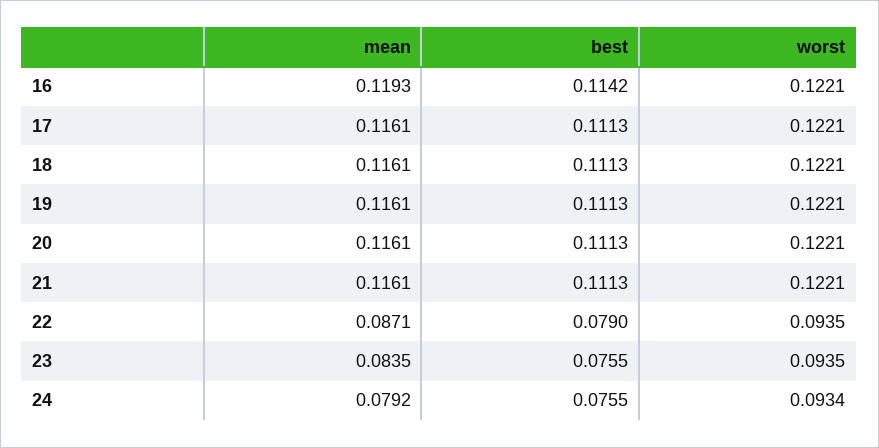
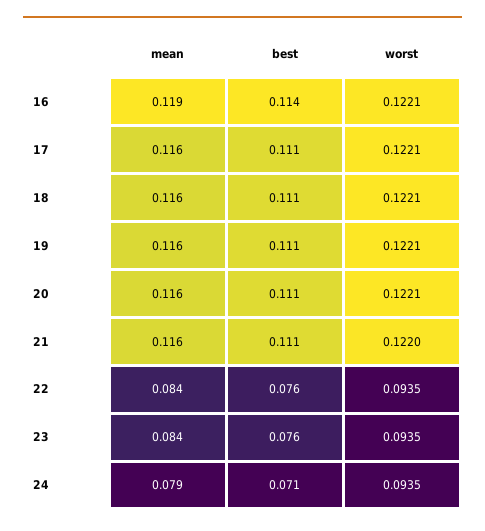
worst, 21: 0.1221 -> 0.122
mean, 22: 0.0871 -> 0.084
best, 22: 0.079 -> 0.076
best, 24: 0.0755 -> 0.071
worst, 24: 0.0934 -> 0.0935

